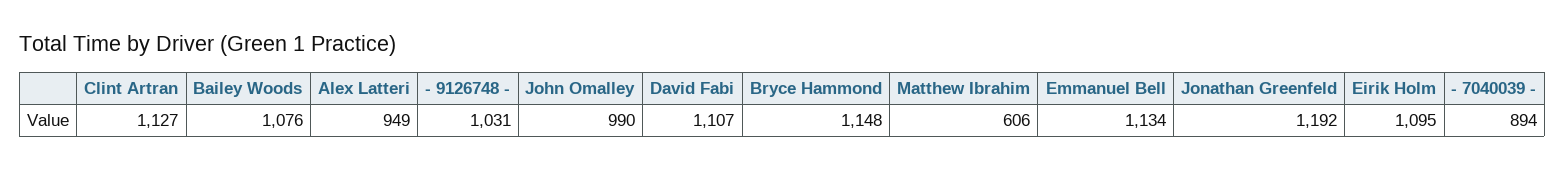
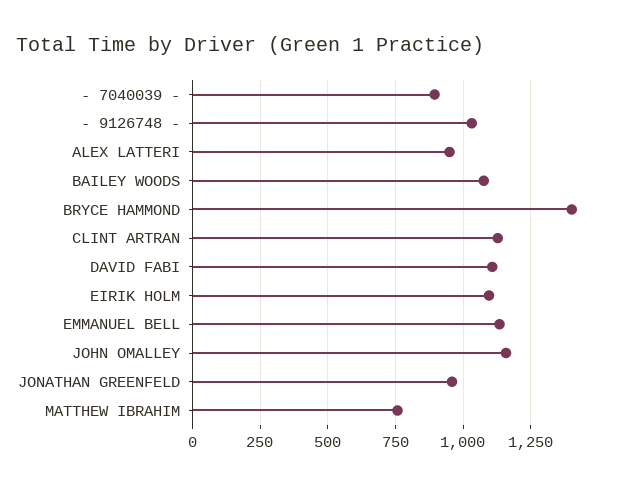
John Omalley: 990 -> 1150
Bryce Hammond: 1148 -> 1400
Matthew Ibrahim: 606 -> 750
Jonathan Greenfeld: 1192 -> 950

